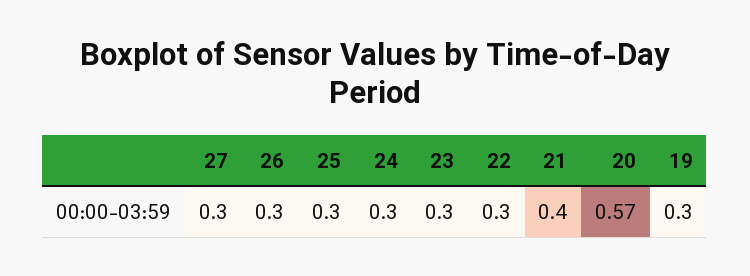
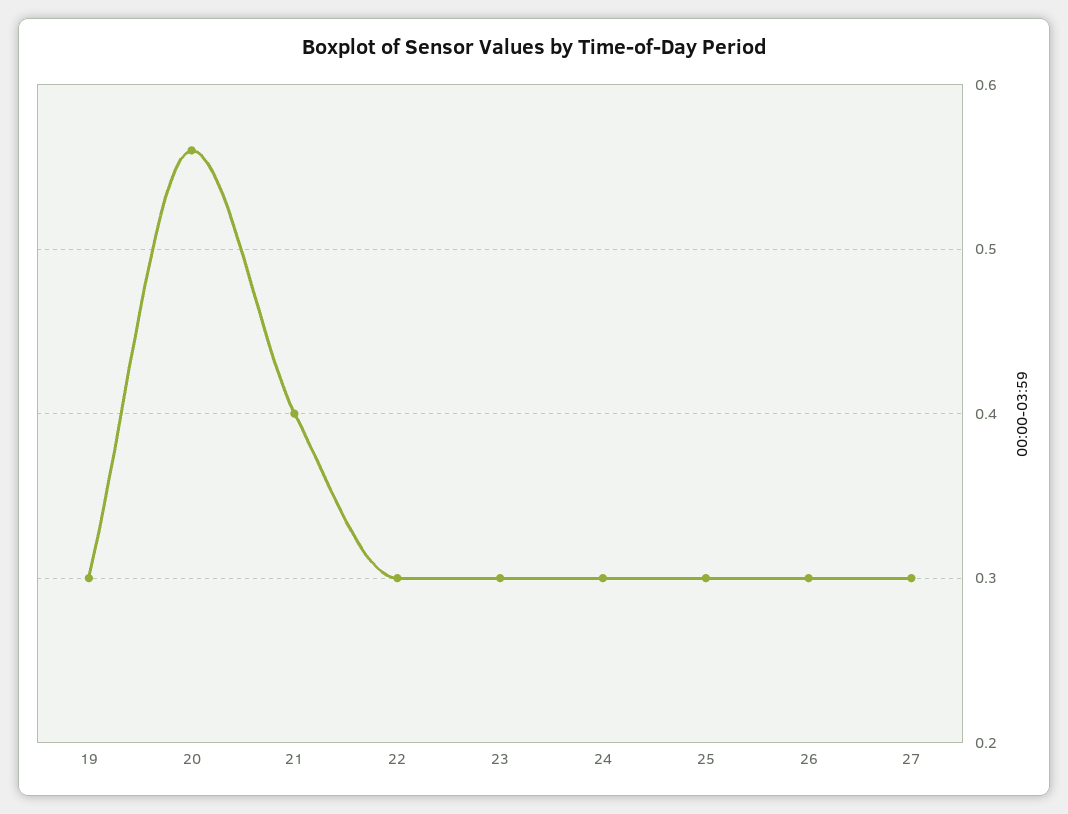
20: 0.57 -> 0.56

